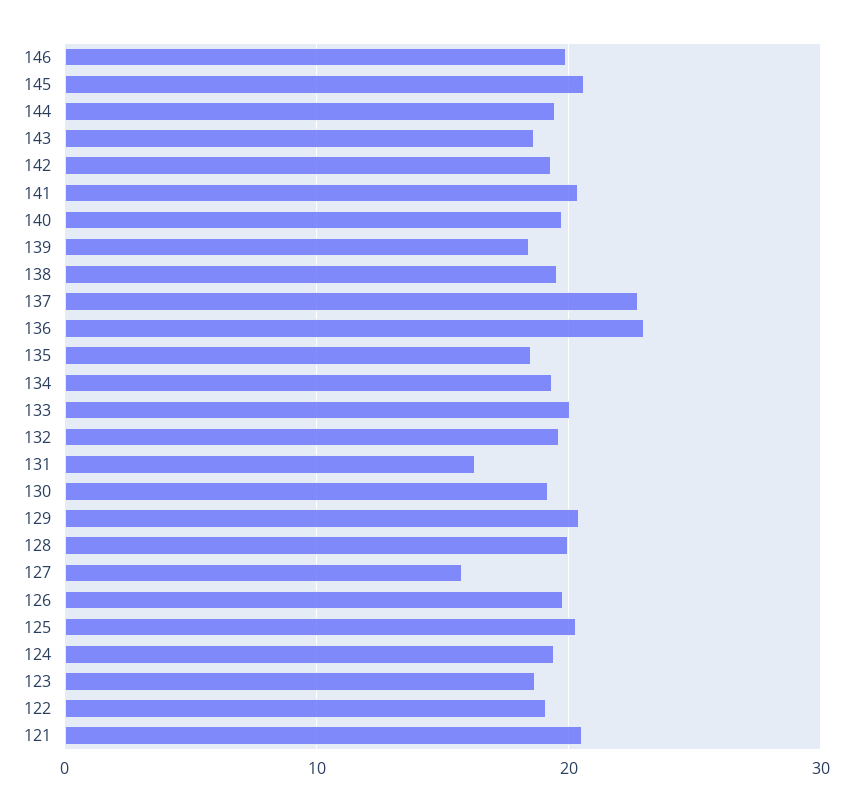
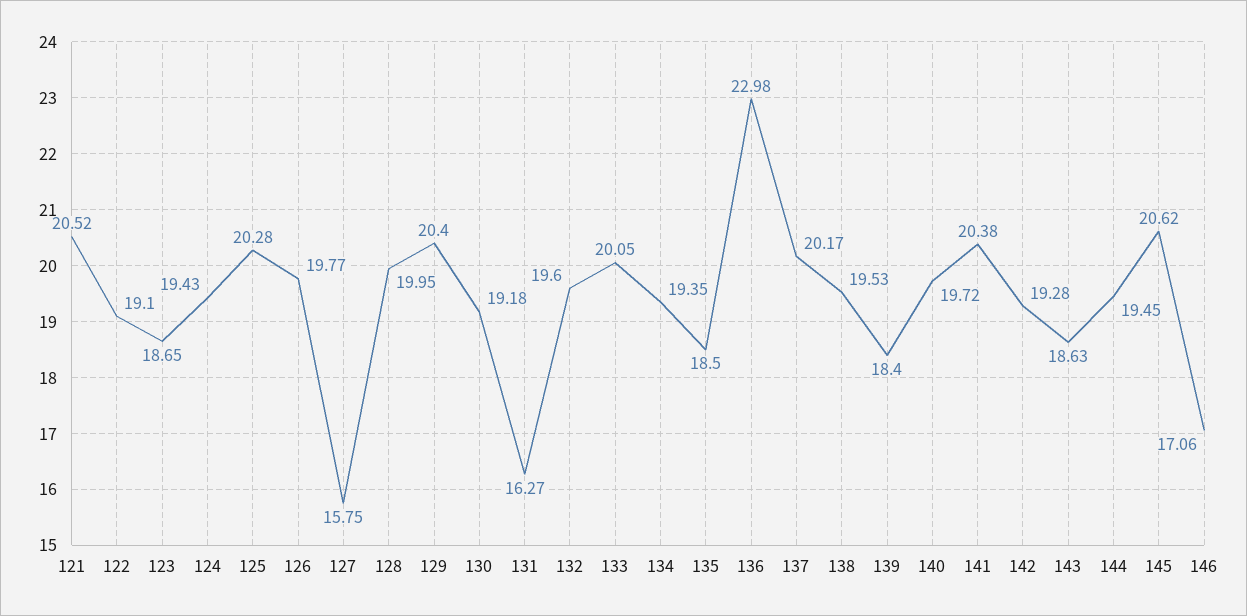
146: 20 -> 17.06
137: 23 -> 20.17

